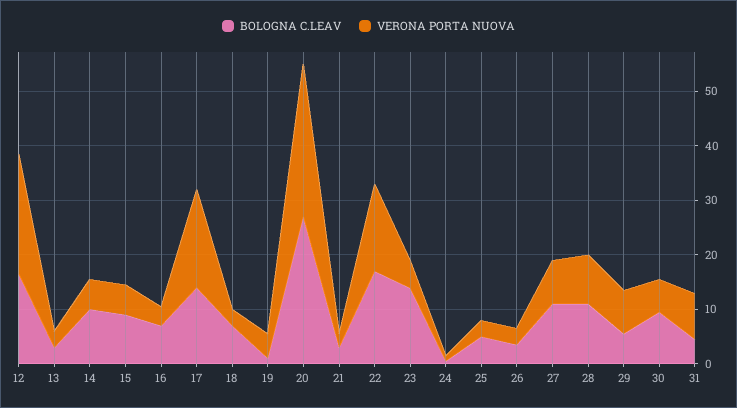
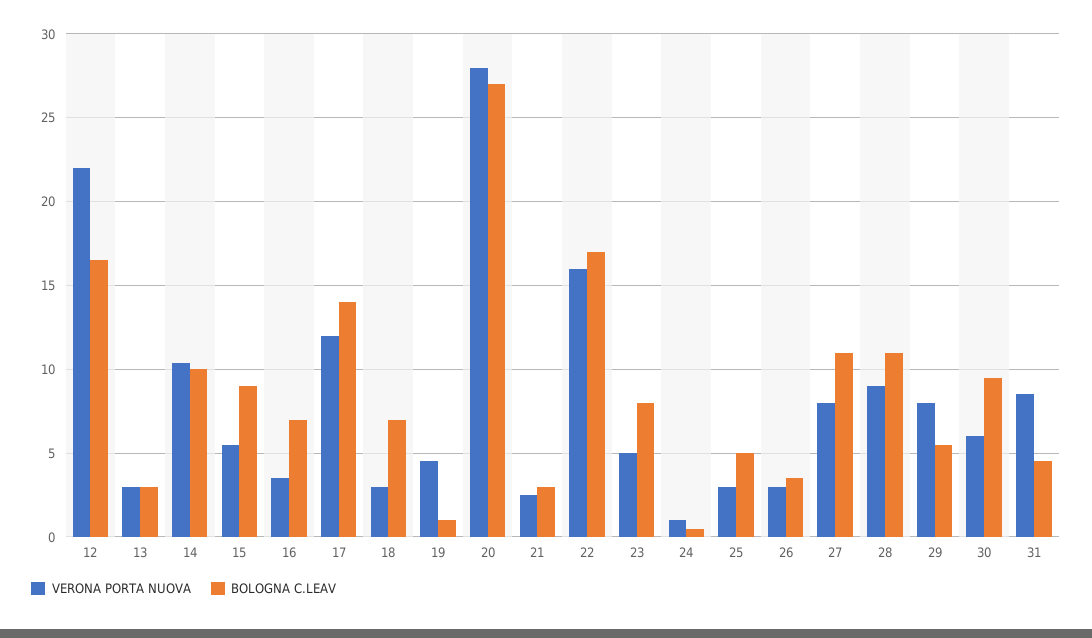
VERONA PORTA NUOVA, 14: 6 -> 10.5
VERONA PORTA NUOVA, 17: 18 -> 12
BOLOGNA C.LEAV, 23: 14 -> 8

